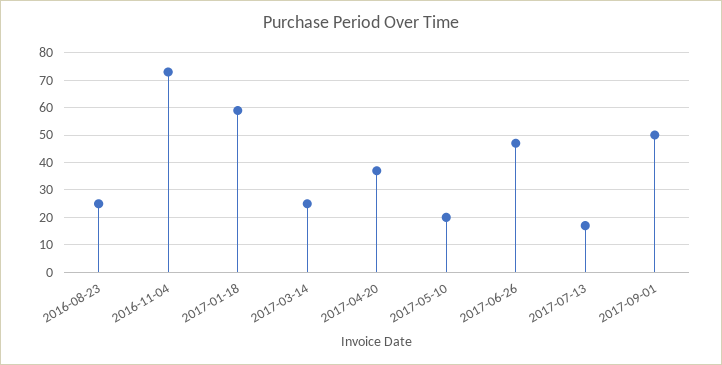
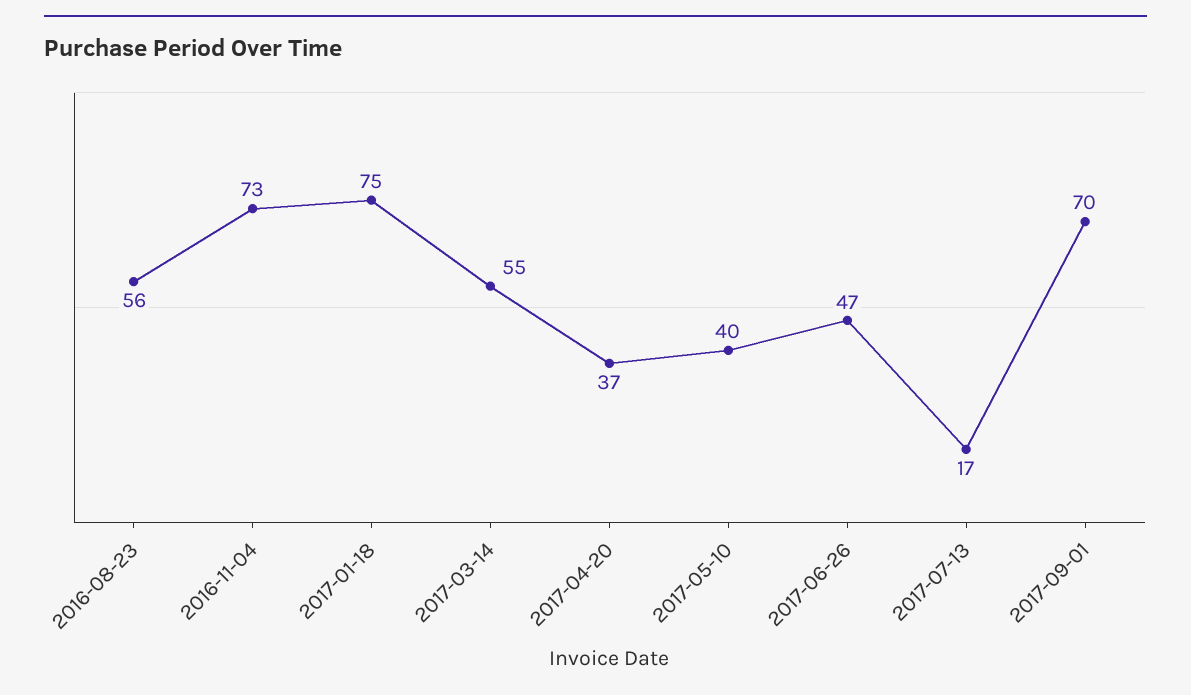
2016-08-23: 25 -> 56
2017-01-18: 60 -> 75
2017-03-14: 25 -> 55
2017-05-10: 20 -> 40
2017-09-01: 50 -> 70

